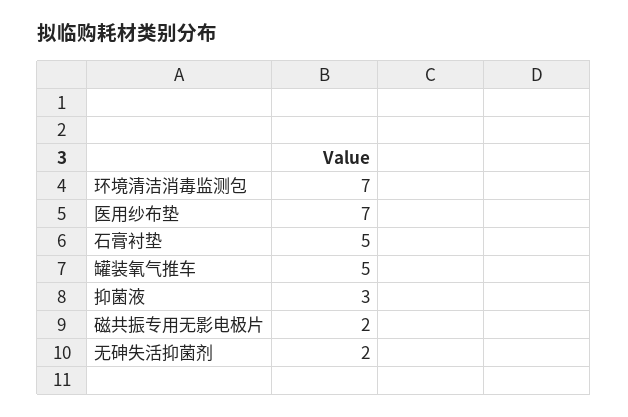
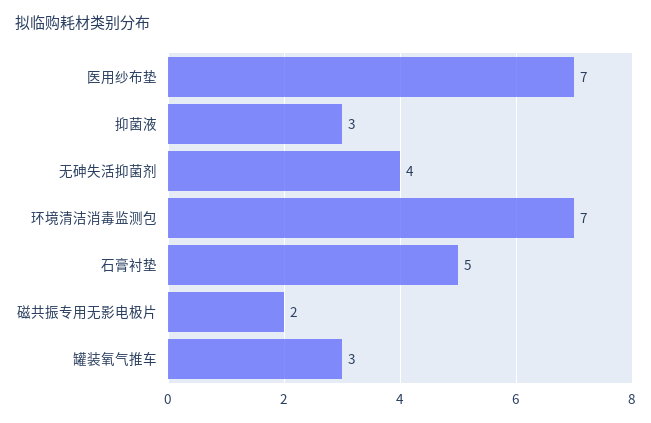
罐装氧气推车: 5 -> 3
无砷失活抑菌剂: 2 -> 4

